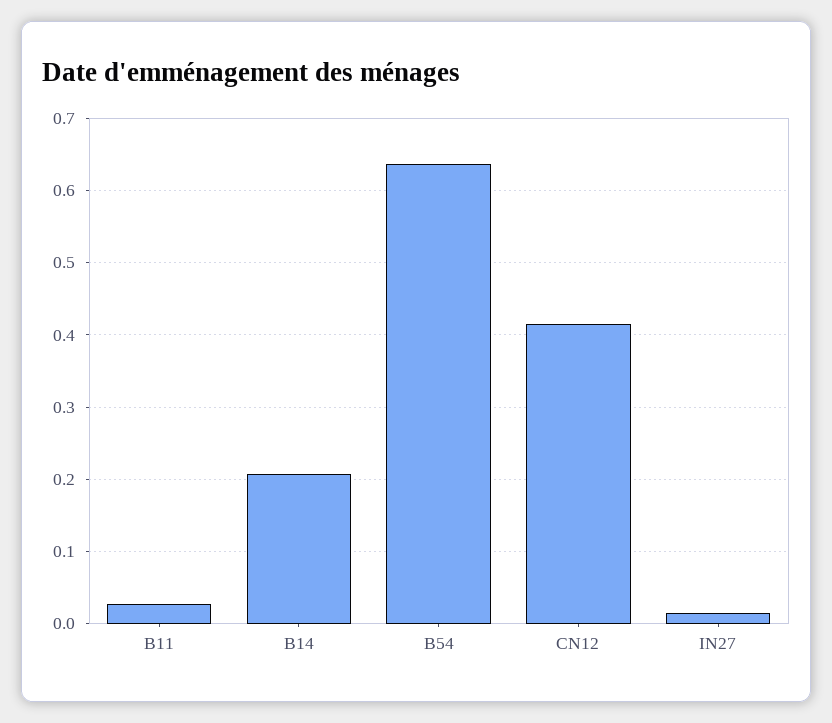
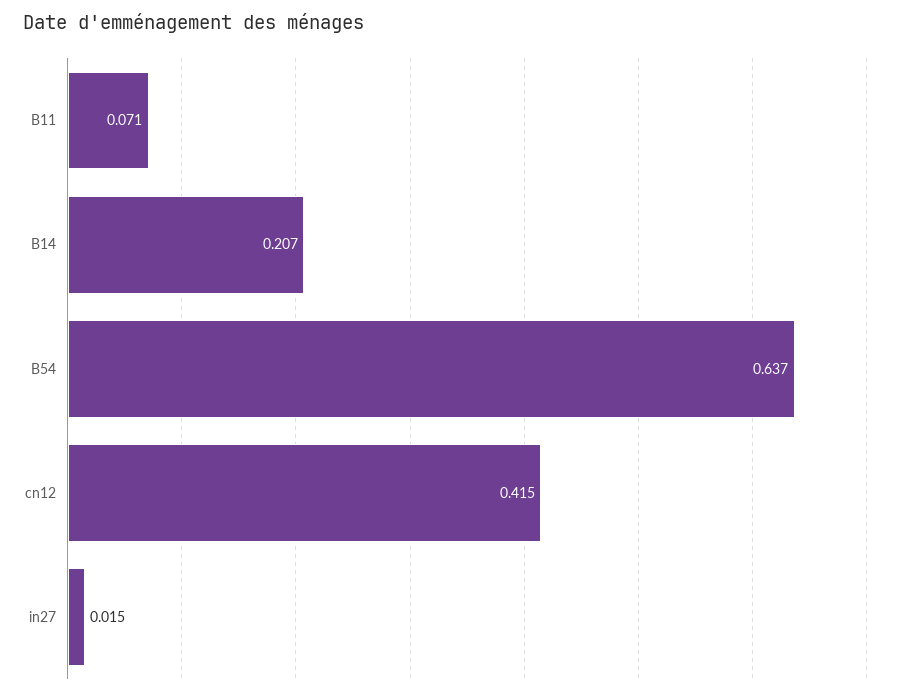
B11: 0.03 -> 0.071

